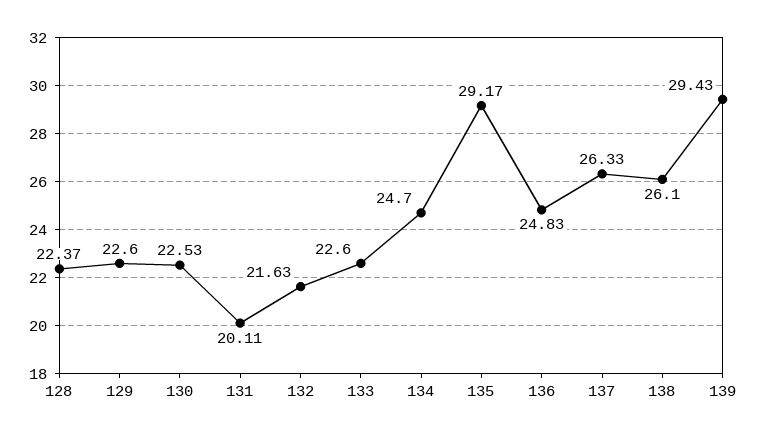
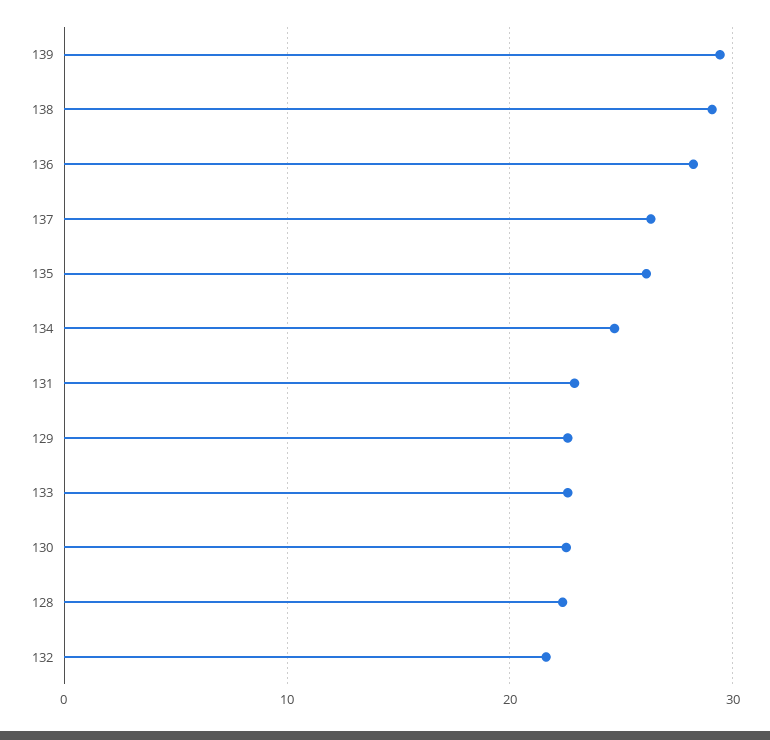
131: 20.11 -> 23
135: 29.17 -> 26
136: 24.83 -> 28
138: 26.1 -> 29

